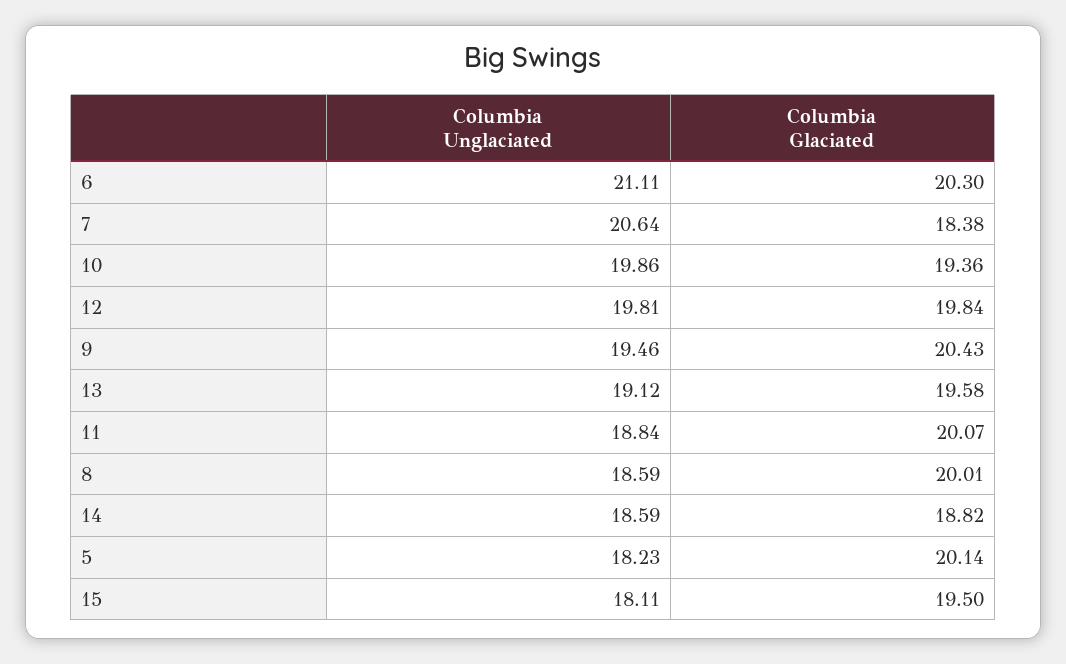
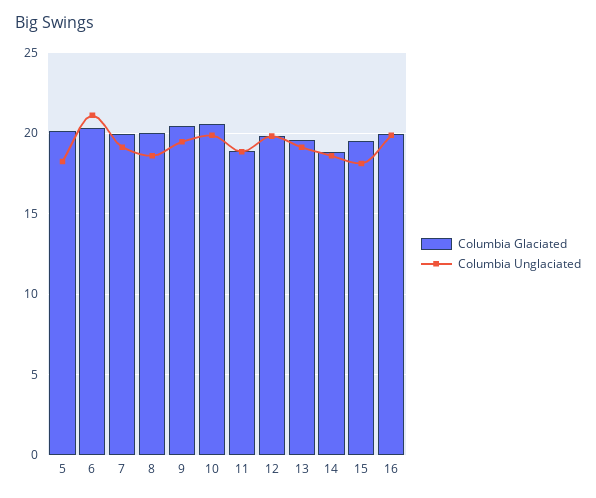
Columbia Unglaciated, 7: 20.64 -> 19
Columbia Glaciated, 7: 18.38 -> 20
Columbia Glaciated, 10: 19.36 -> 20.5
Columbia Glaciated, 11: 20.07 -> 19
Columbia Glaciated, 16: none -> 20
Columbia Unglaciated, 16: none -> 20

